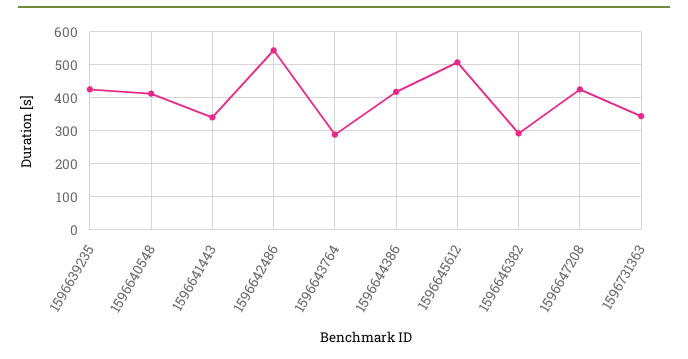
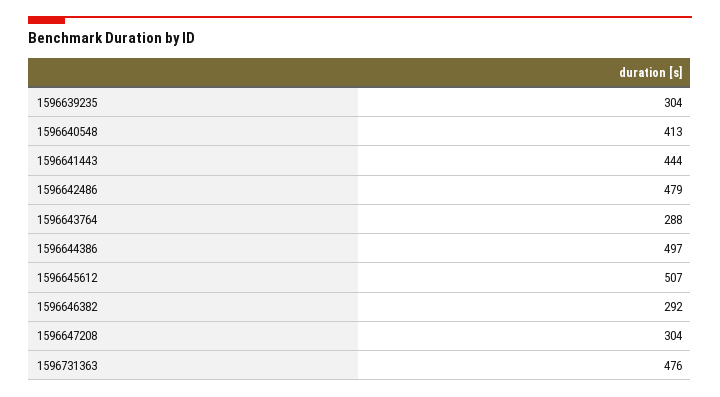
1596639235: 420 -> 304
1596641443: 340 -> 444
1596642486: 540 -> 479
1596644386: 420 -> 497
1596647208: 420 -> 304
1596731363: 340 -> 476

